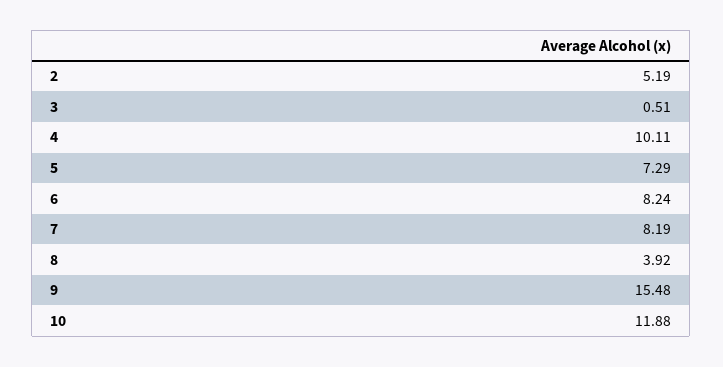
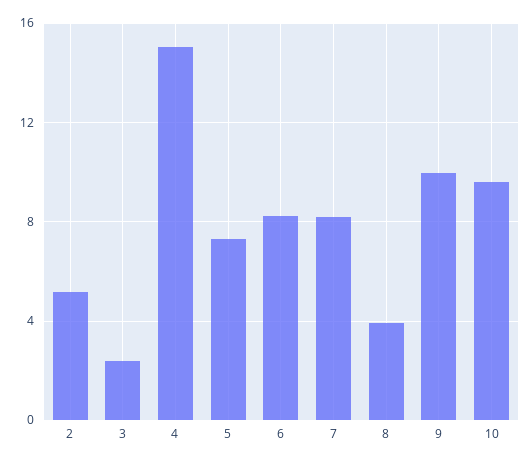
3: 0.51 -> 2.5
4: 10.11 -> 15
9: 15.48 -> 10
10: 11.88 -> 9.5

